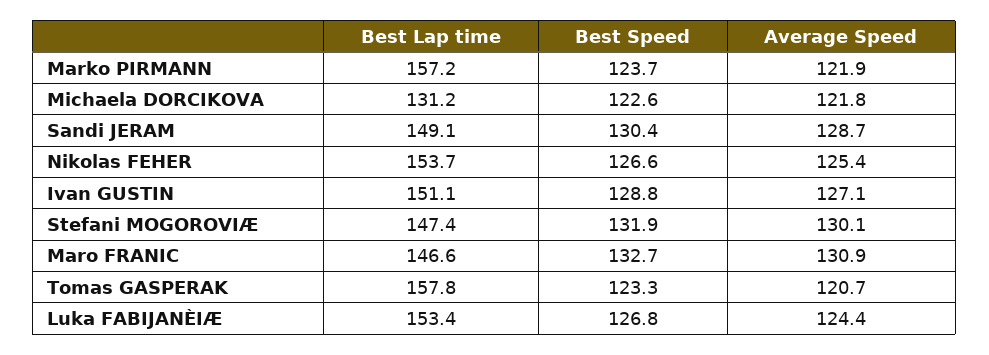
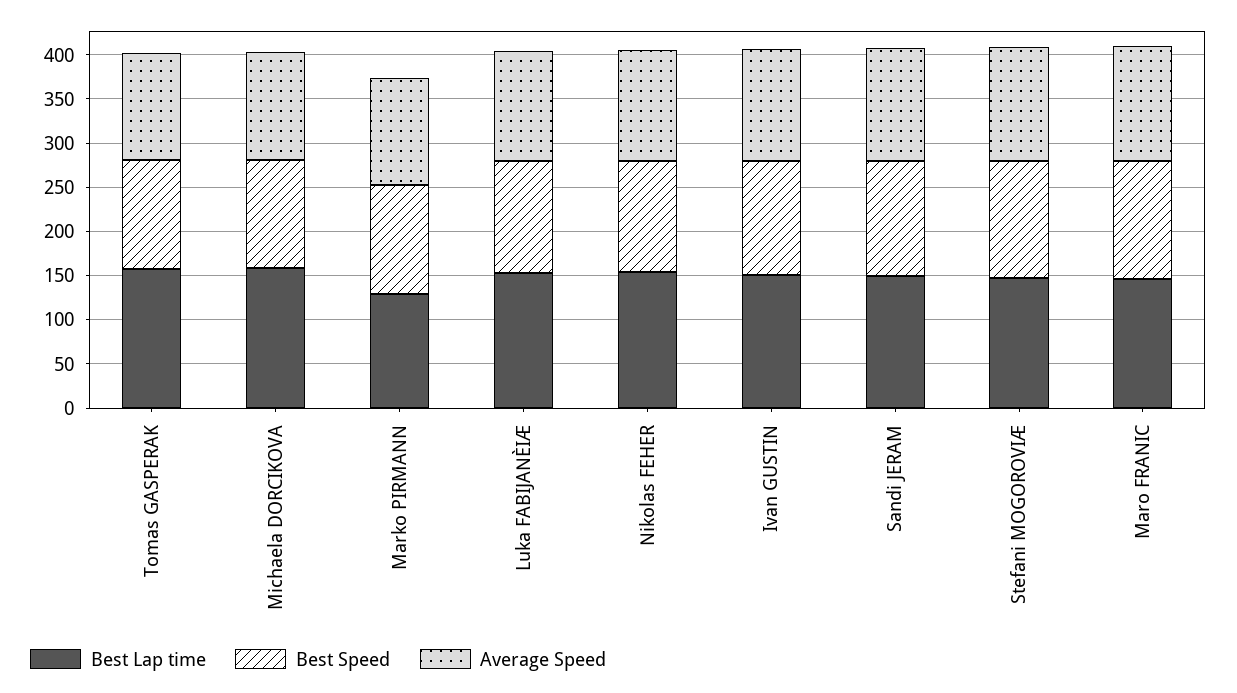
Best Lap time, Marko PIRMANN: 157.2 -> 130
Best Lap time, Michaela DORCIKOVA: 131.2 -> 160

